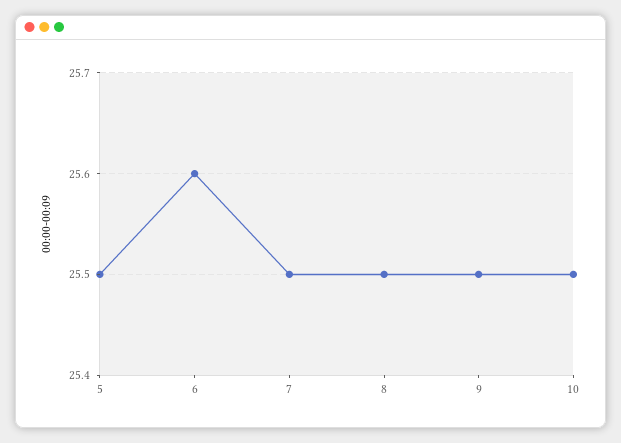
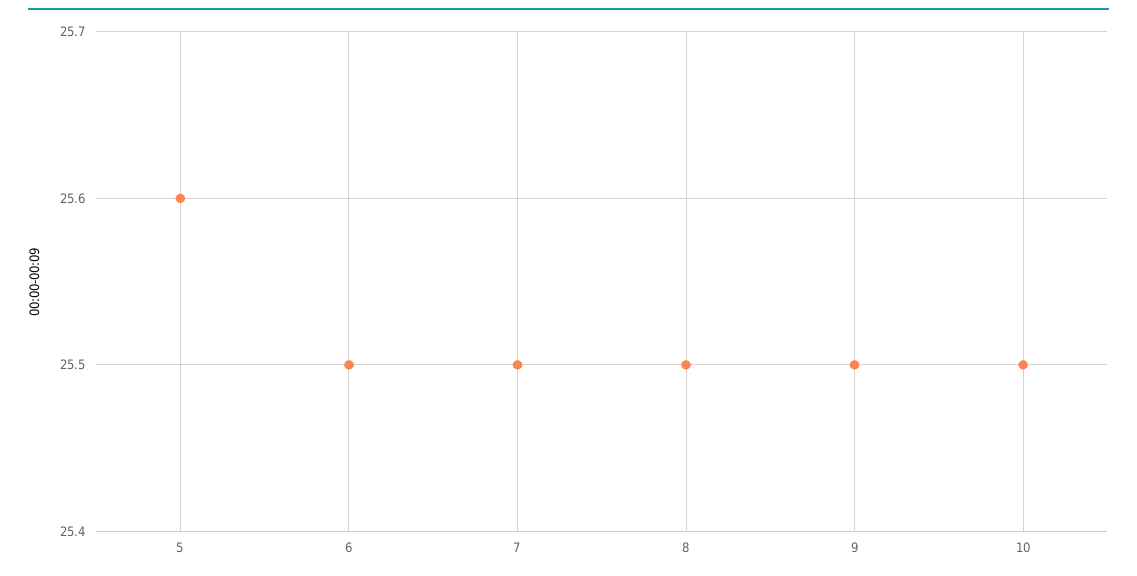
5: 25.5 -> 25.6
6: 25.6 -> 25.5

